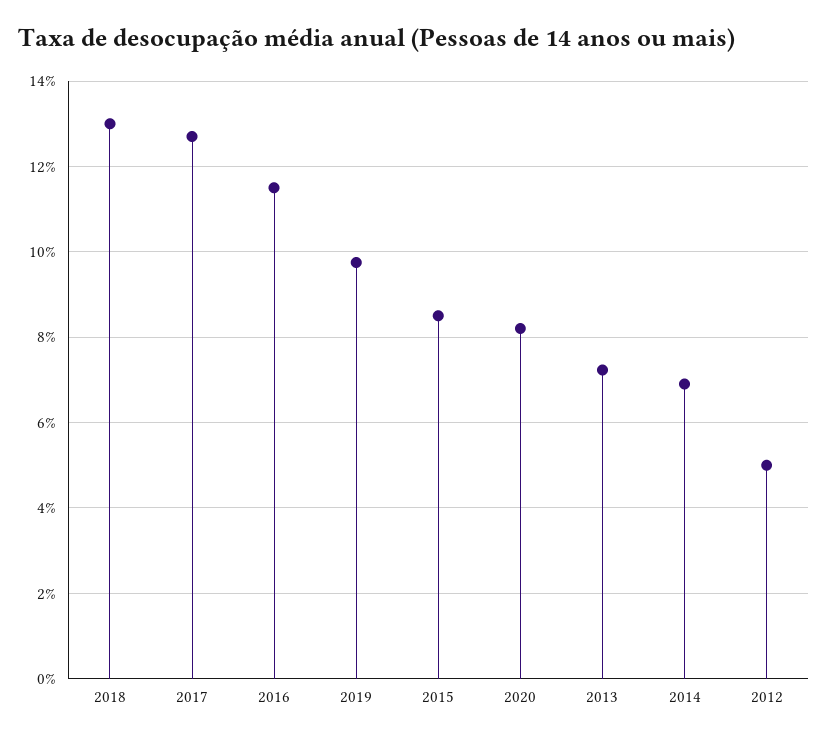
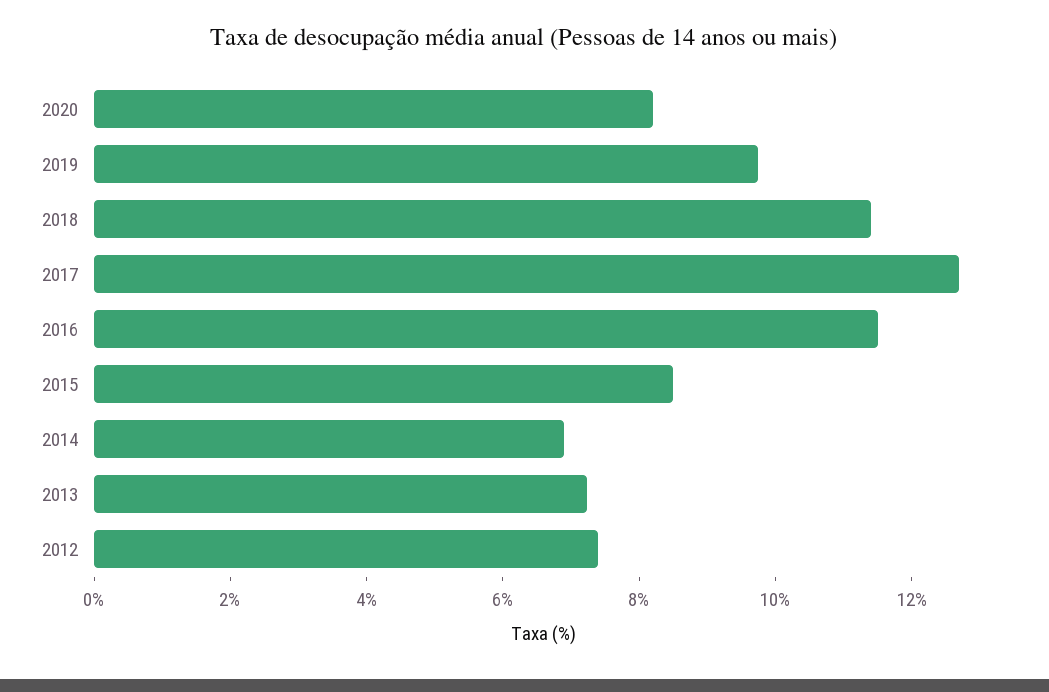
2018: 13 -> 11.5
2012: 5 -> 7.5

